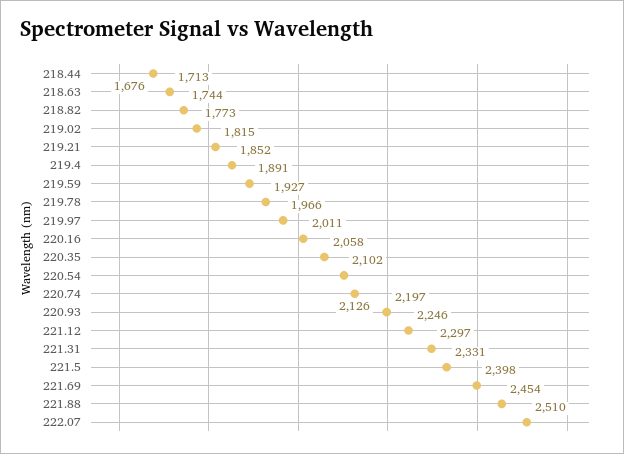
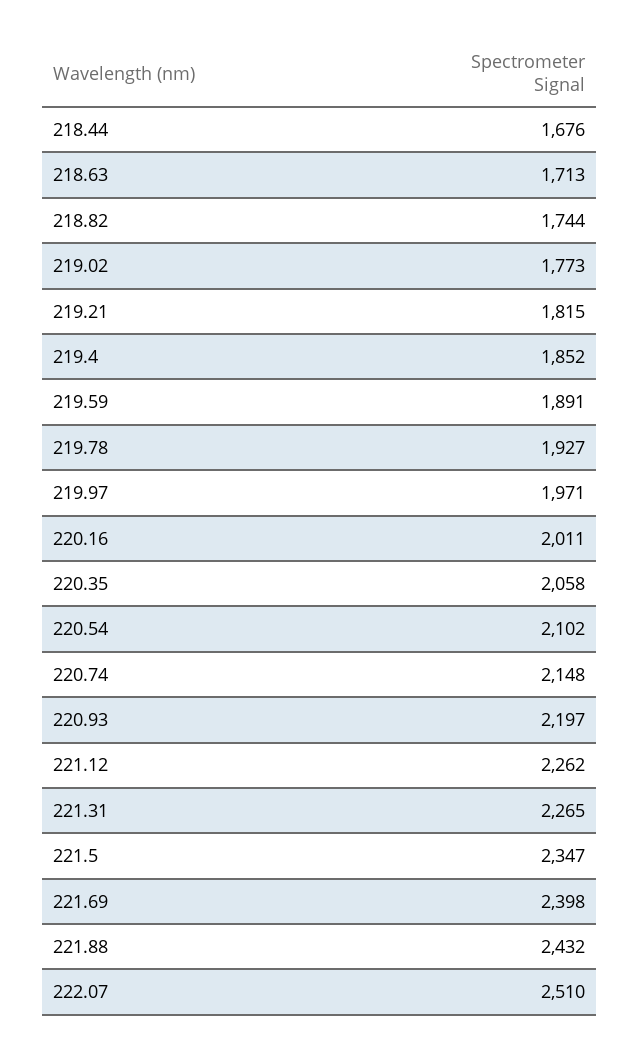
219.97: 1966 -> 1971
220.74: 2126 -> 2148
221.12: 2246 -> 2262
221.31: 2297 -> 2265
221.5: 2331 -> 2347
221.88: 2454 -> 2432

